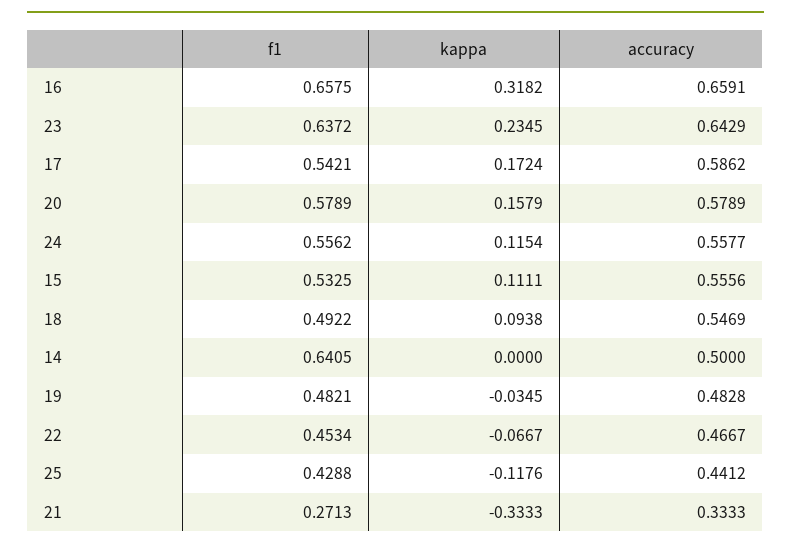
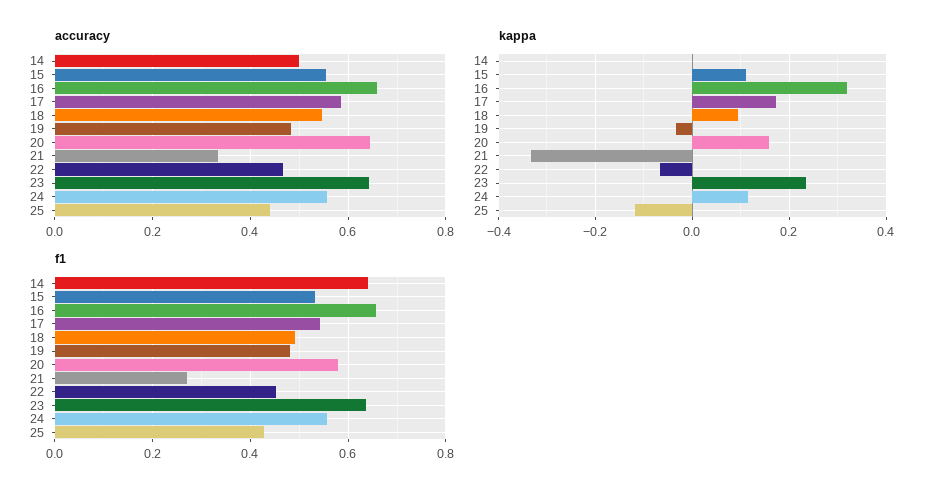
accuracy, 20: 0.5789 -> 0.64

